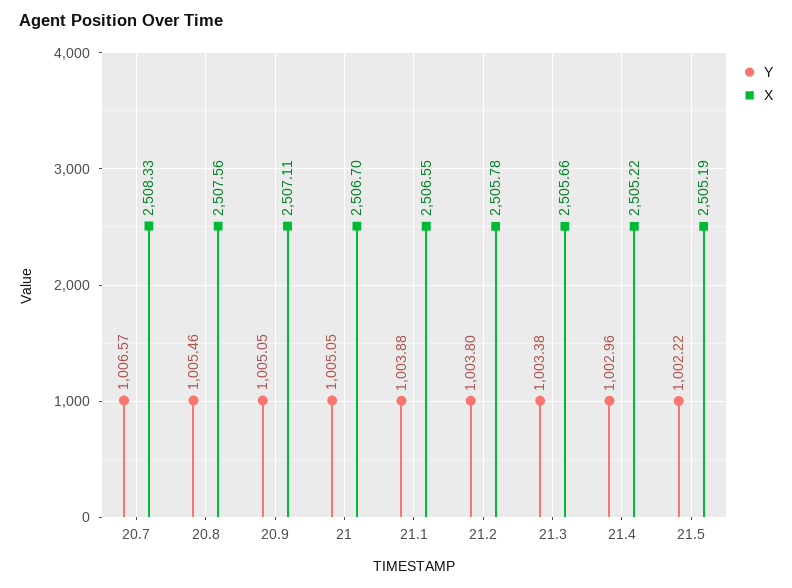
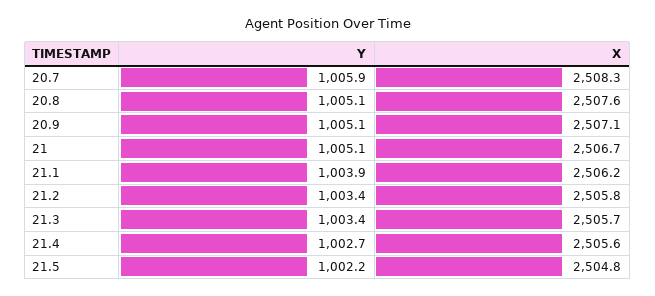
Y, 20.7: 1006.57 -> 1005.9
Y, 20.8: 1005.46 -> 1005.1
X, 21.1: 2506.55 -> 2506.2
Y, 21.2: 1003.8 -> 1003.4
Y, 21.4: 1002.96 -> 1002.7
X, 21.4: 2505.22 -> 2505.6
X, 21.5: 2505.19 -> 2504.8

